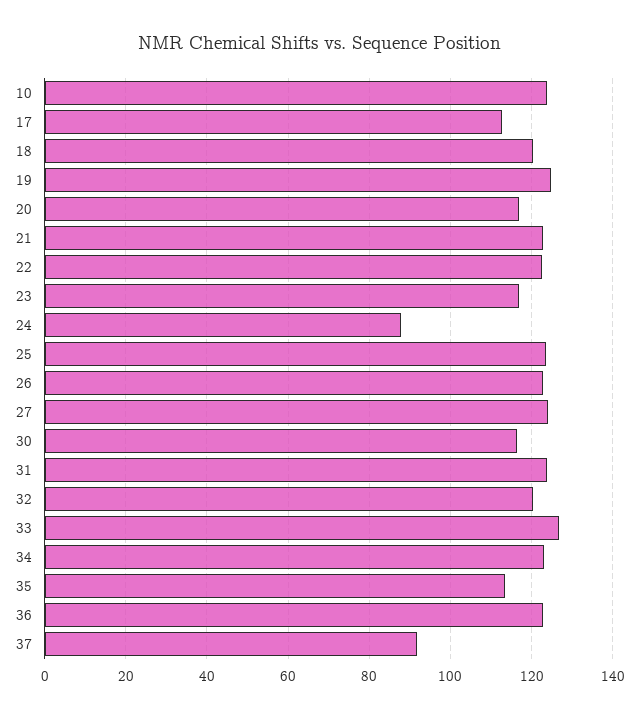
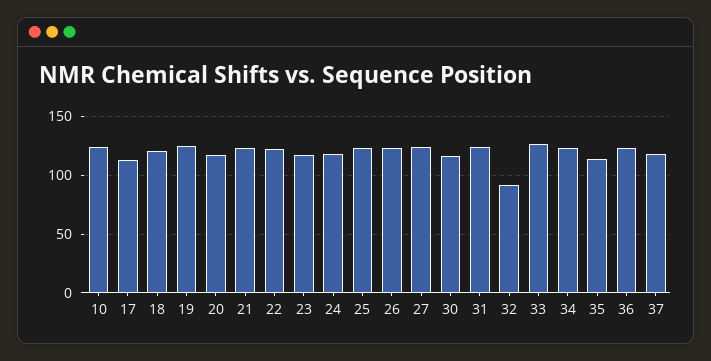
24: 88 -> 120
32: 120 -> 90
37: 92 -> 120

